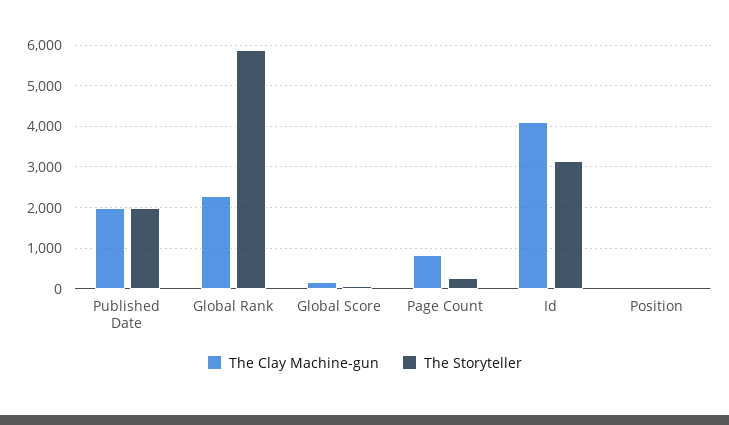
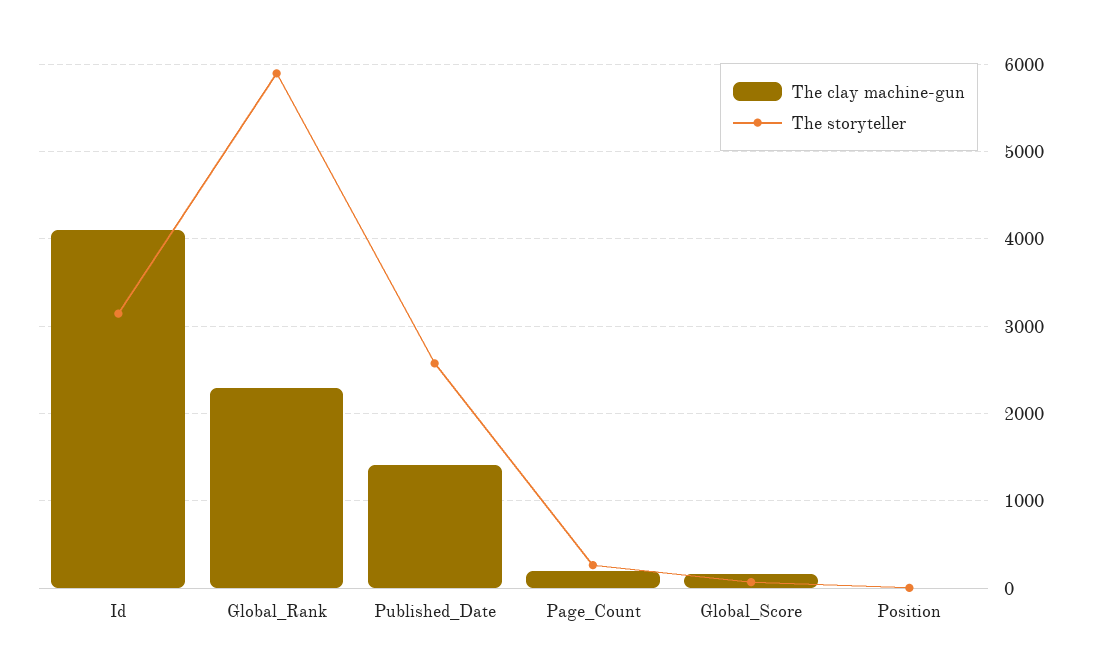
The Clay Machine-gun, Published Date: 2000 -> 1400
The Storyteller, Published Date: 2000 -> 2600
The Clay Machine-gun, Page Count: 800 -> 200

